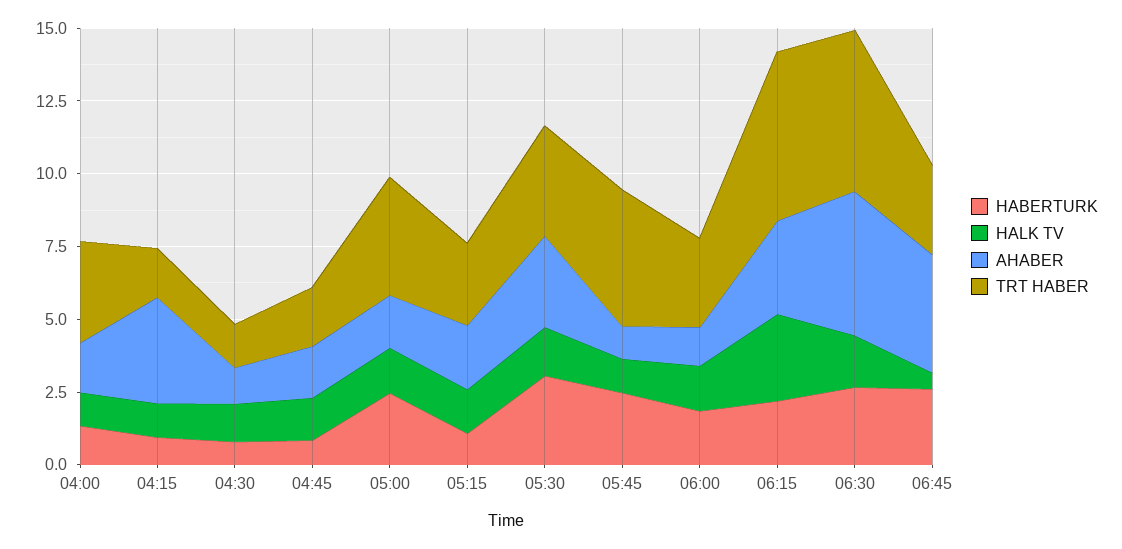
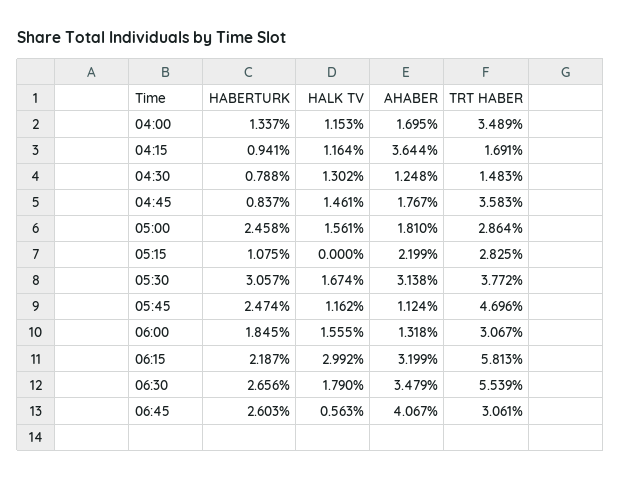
TRT HABER, 04:45: 2 -> 3.583
TRT HABER, 05:00: 4 -> 2.864
HALK TV, 05:15: 1.5 -> 0
AHABER, 06:30: 5 -> 3.479

